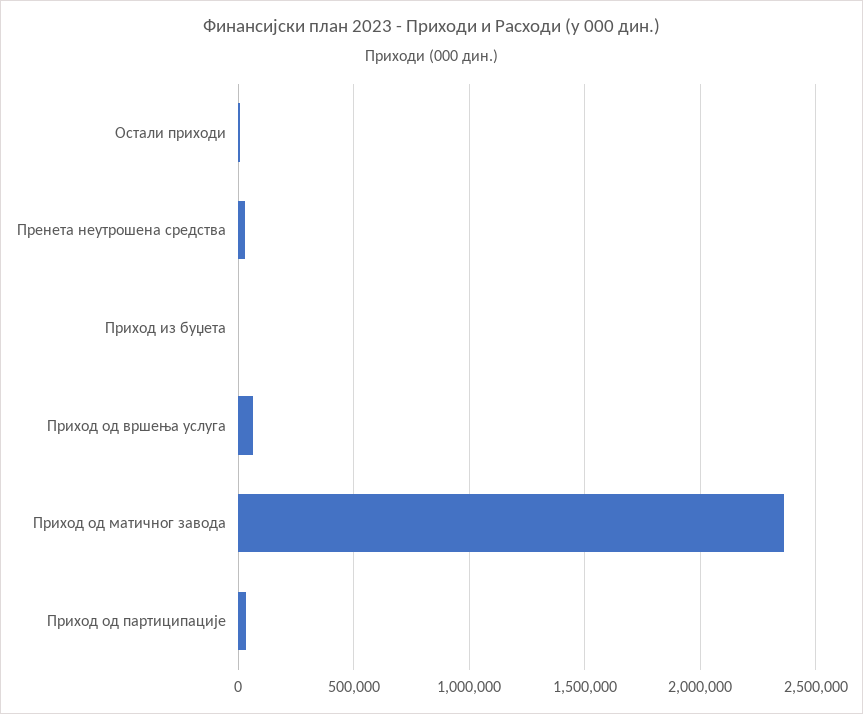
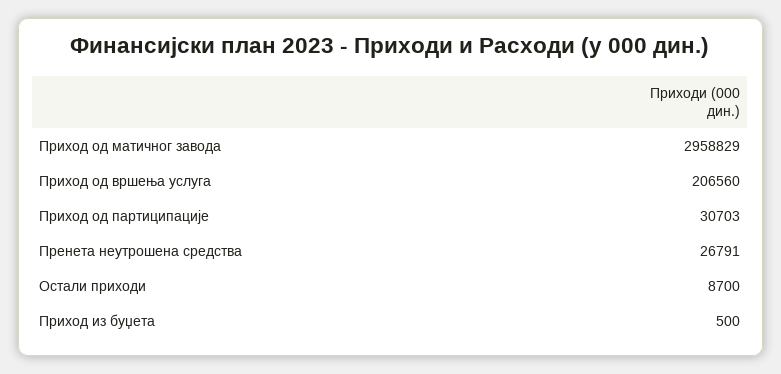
Приход од вршења услуга: 50000 -> 206560
Приход од матичног завода: 2350000 -> 2958829

